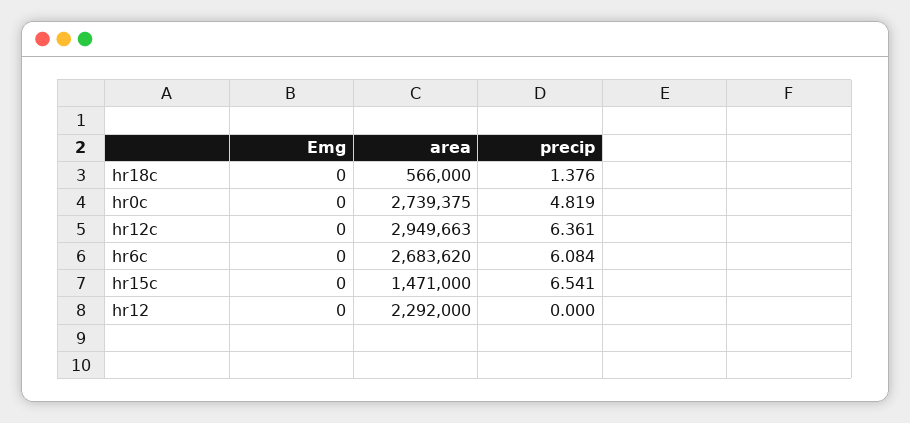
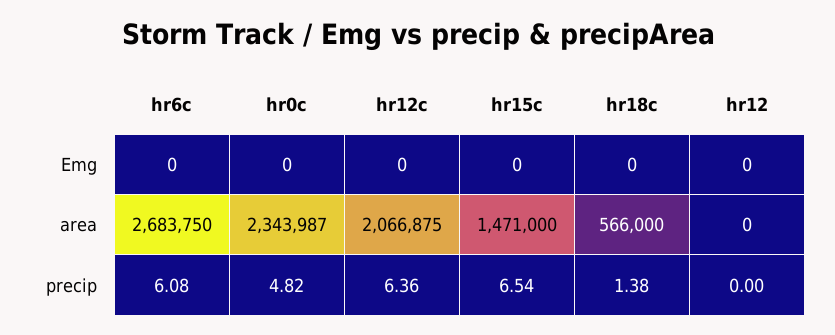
area, hr0c: 2739375 -> 2343987
area, hr12c: 2949663 -> 2066875
area, hr6c: 2683620 -> 2683750
area, hr12: 2292000 -> 0

